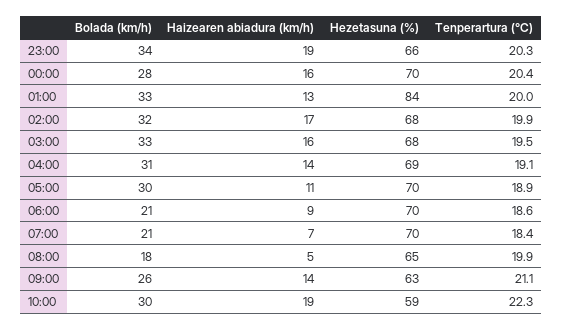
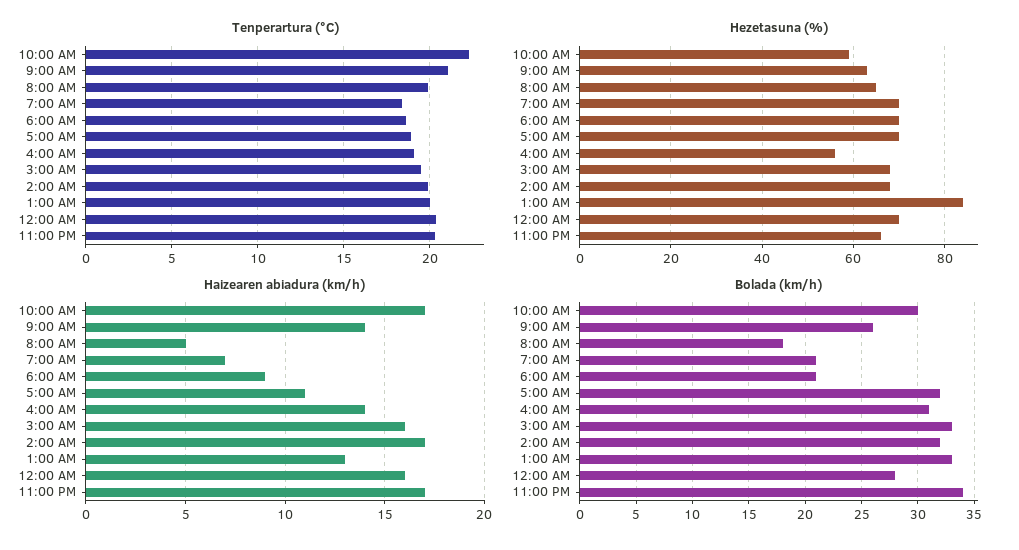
Haizearen abiadura (km/h), 23:00: 19 -> 17
Hezetasuna (%), 04:00: 69 -> 55
Bolada (km/h), 05:00: 30 -> 32
Haizearen abiadura (km/h), 10:00: 19 -> 17

